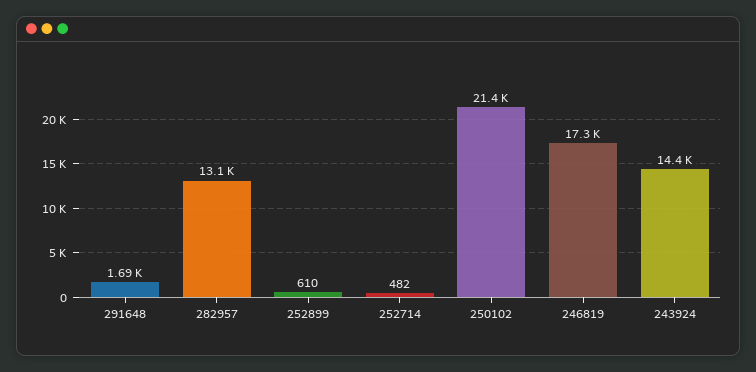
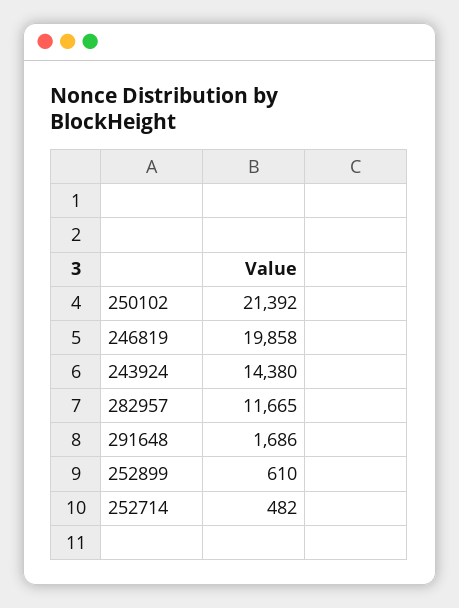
282957: 13100 -> 11665
246819: 17300 -> 19858

